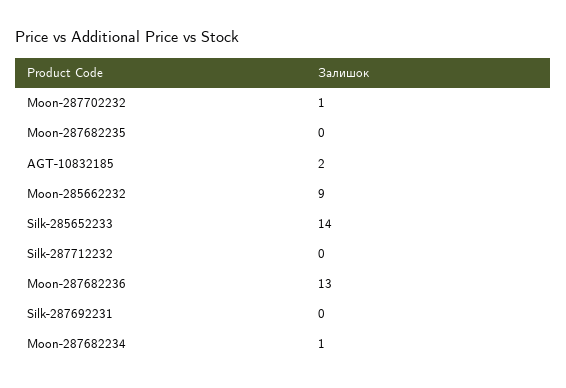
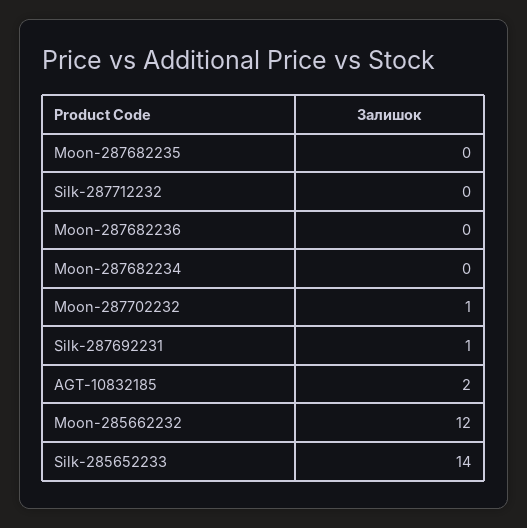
Moon-285662232: 9 -> 12
Moon-287682236: 13 -> 0
Silk-287692231: 0 -> 1
Moon-287682234: 1 -> 0

